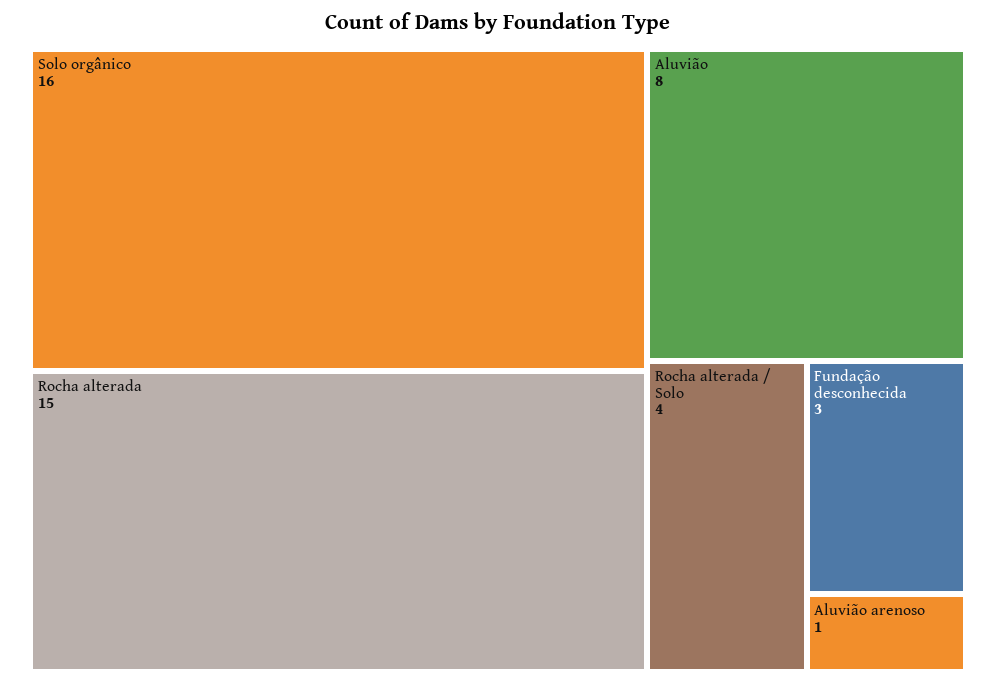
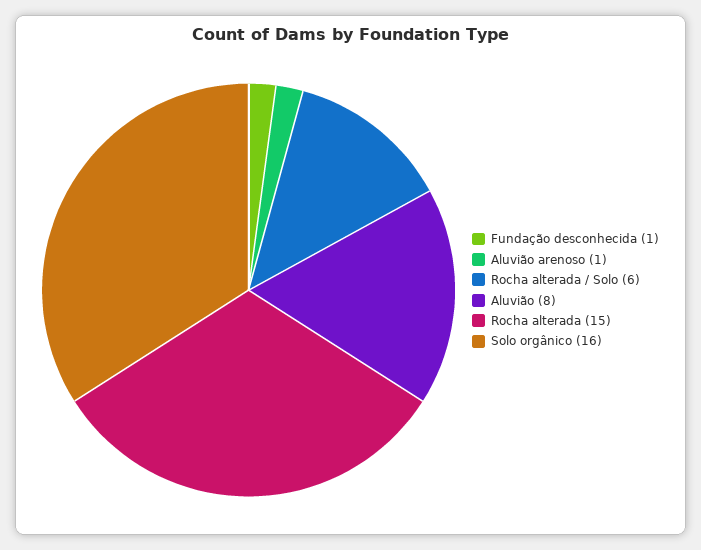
Rocha alterada / Solo: 4 -> 6
Fundação desconhecida: 3 -> 1

